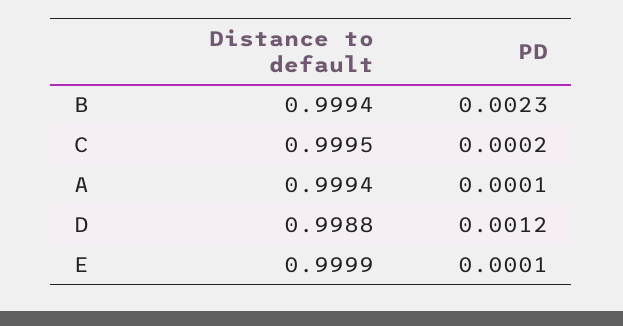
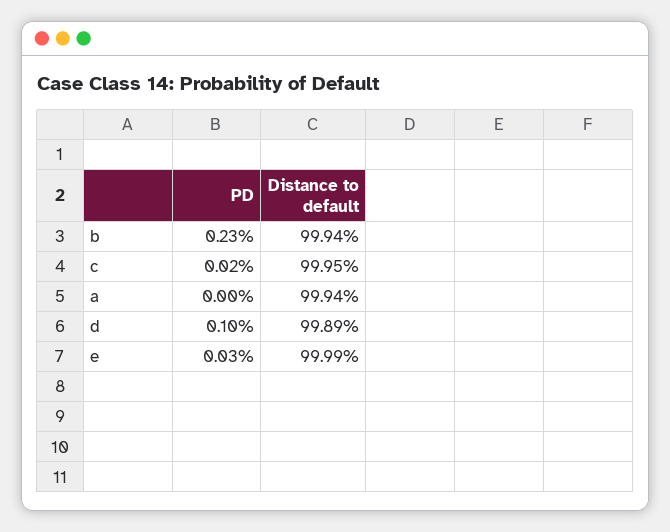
PD, A: 0.0001 -> 0
Distance to default, D: 0.9988 -> 0.9989
PD, D: 0.0012 -> 0.001
PD, E: 0.0001 -> 0.0003

